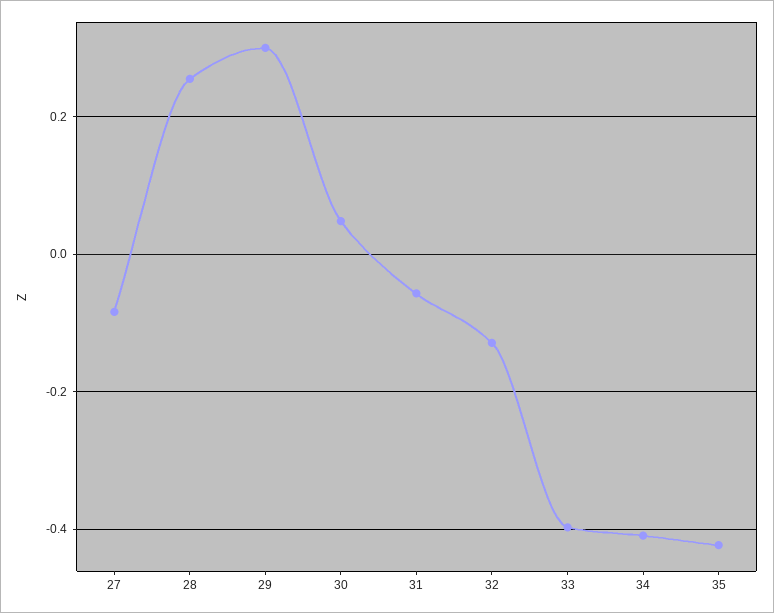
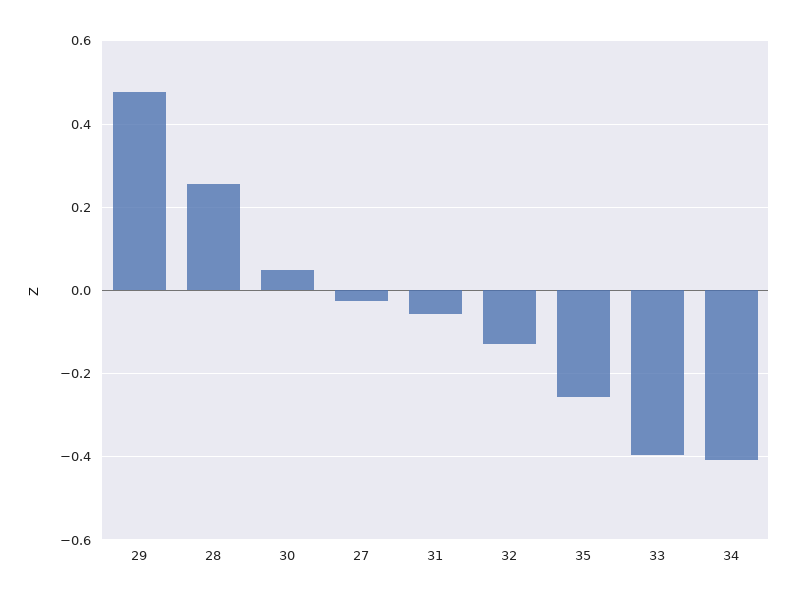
27: -0.08 -> -0.02
29: 0.3 -> 0.48
35: -0.42 -> -0.26

